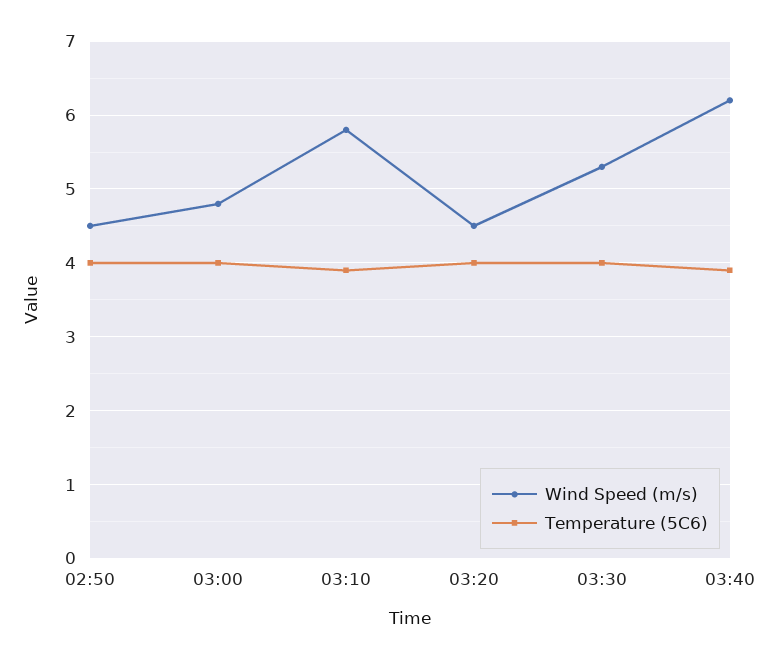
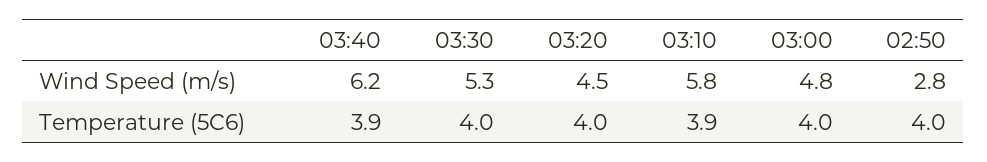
Wind Speed (m/s), 02:50: 4.5 -> 2.8

